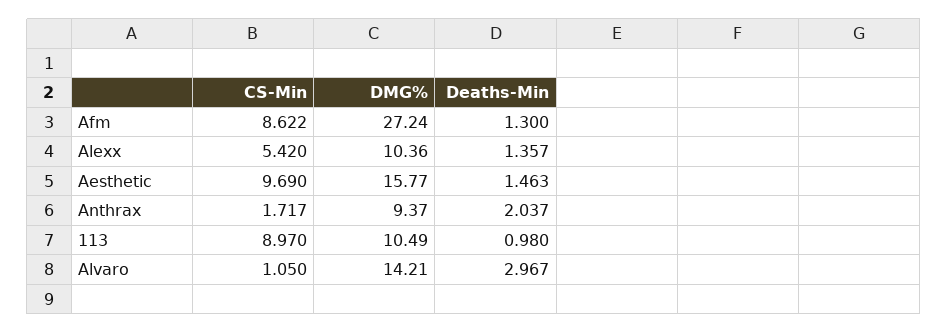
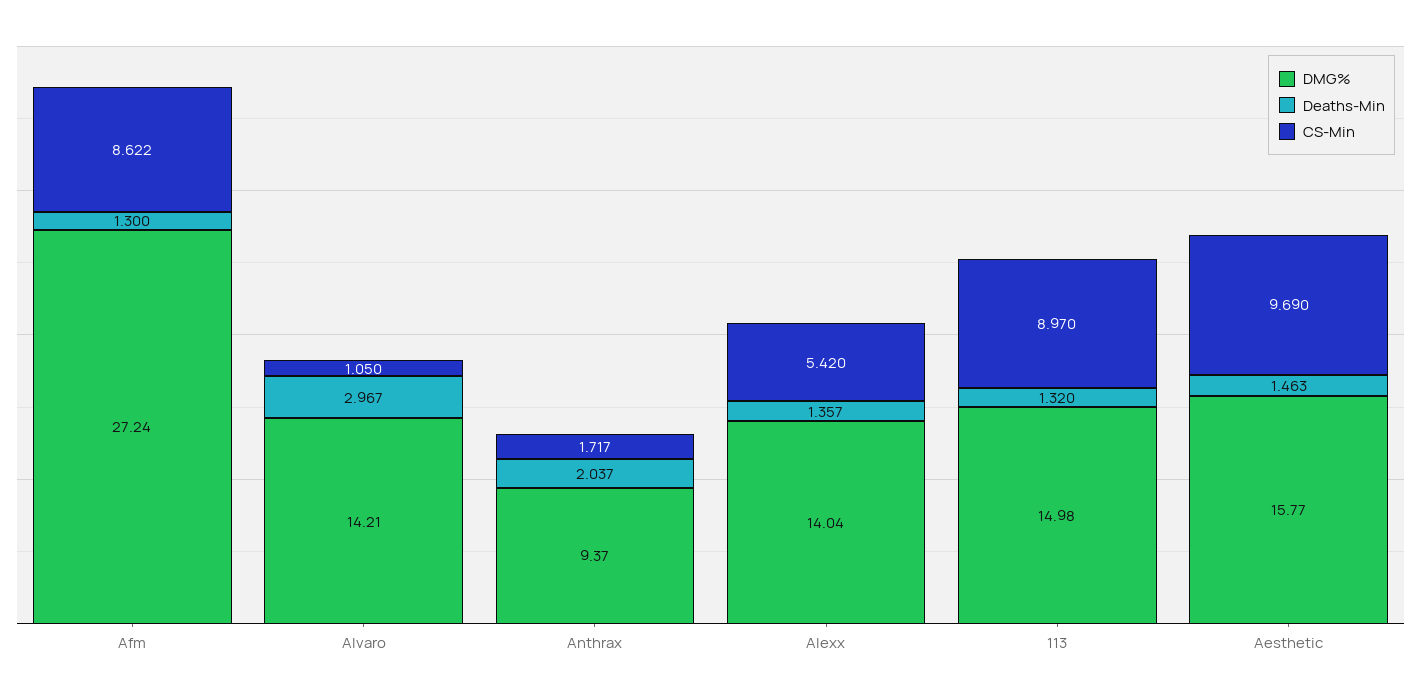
DMG%, Alexx: 10.36 -> 14.04
DMG%, 113: 10.49 -> 14.98
Deaths-Min, 113: 0.98 -> 1.32

